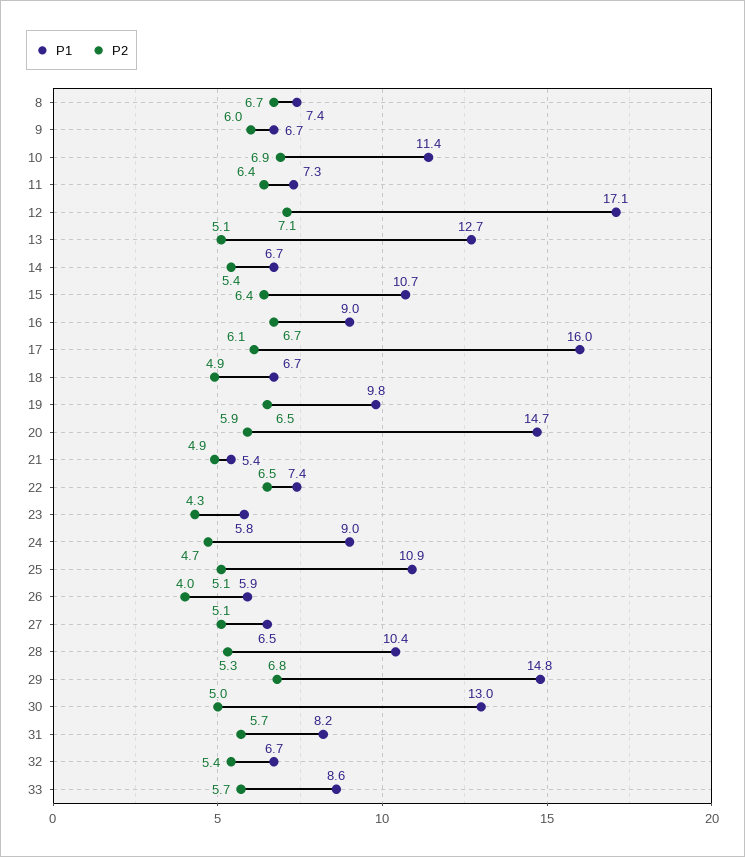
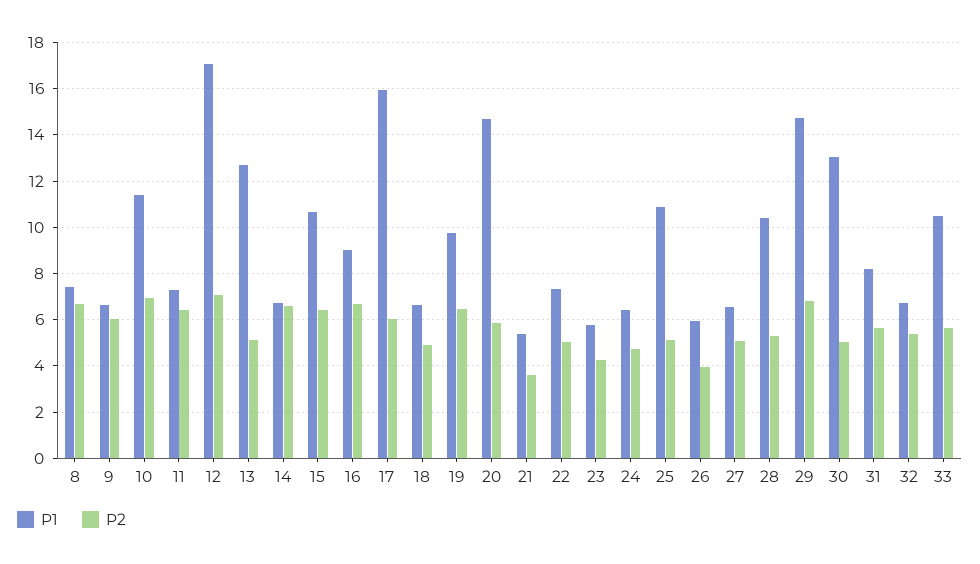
P2, 14: 5.4 -> 6.5
P2, 21: 4.9 -> 3.5
P2, 22: 6.5 -> 5
P1, 24: 9 -> 6.5
P1, 33: 8.6 -> 10.5

